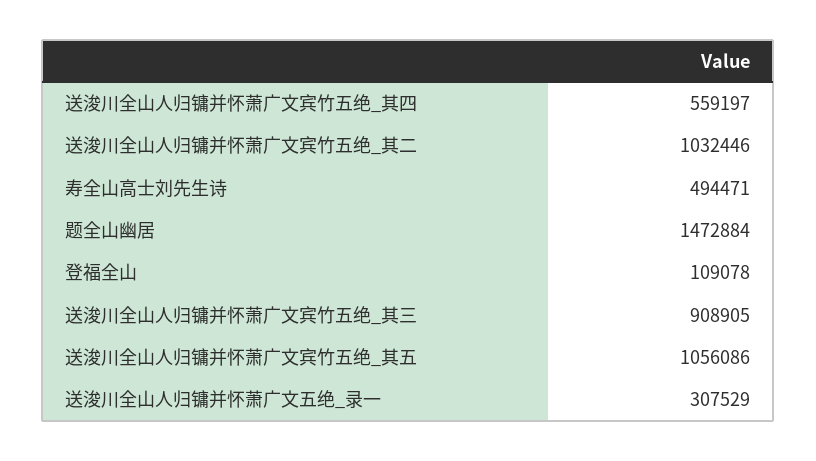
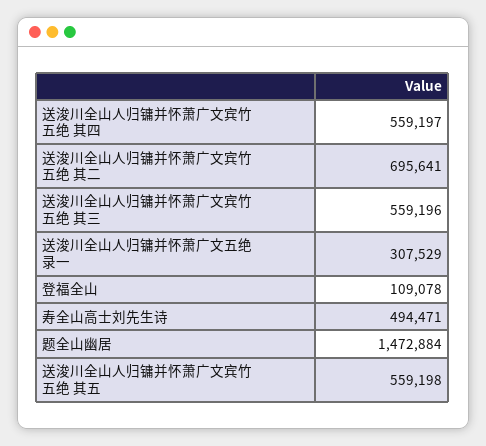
送浚川全山人归镛并怀萧广文宾竹五绝_其二: 1032446 -> 695641
送浚川全山人归镛并怀萧广文宾竹五绝_其三: 908905 -> 559196
送浚川全山人归镛并怀萧广文宾竹五绝_其五: 1056086 -> 559198

